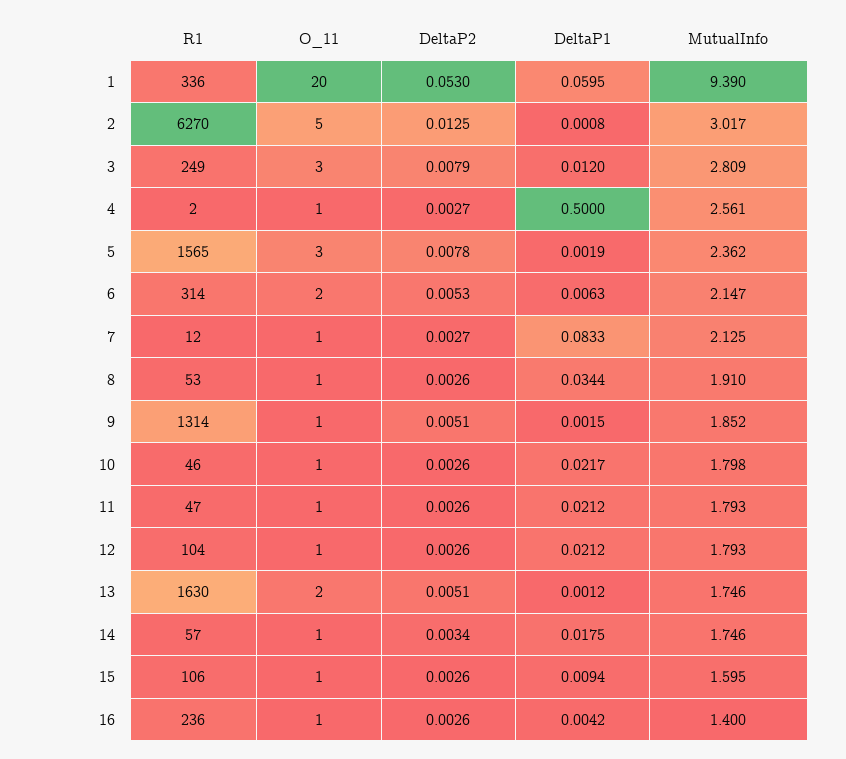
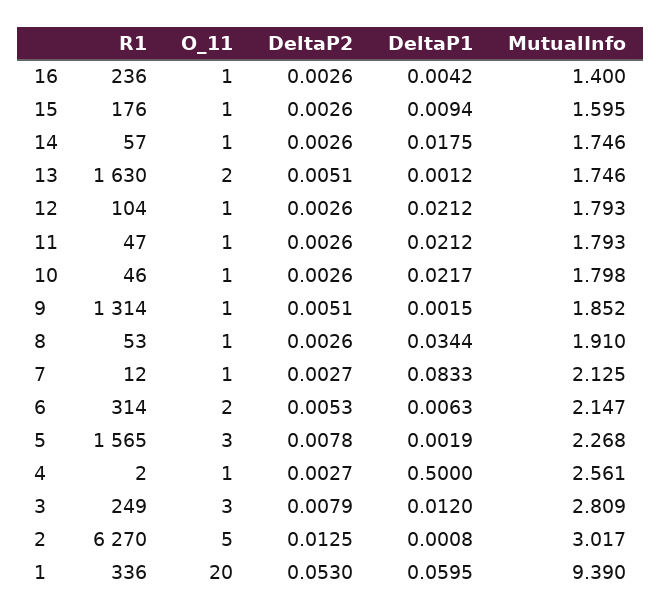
MutualInfo, 5: 2.362 -> 2.268
DeltaP2, 14: 0.0034 -> 0.0026
R1, 15: 106 -> 176

